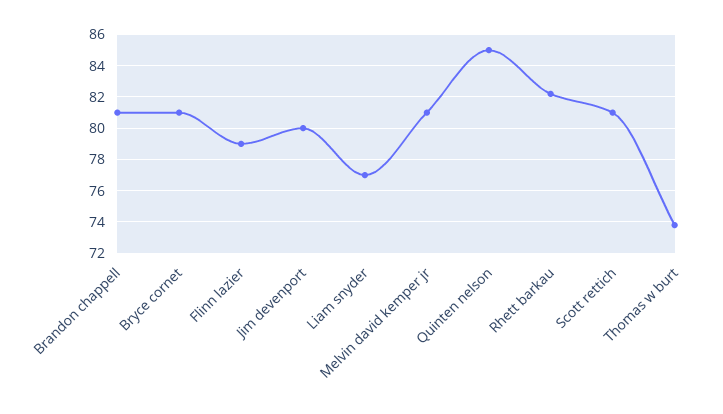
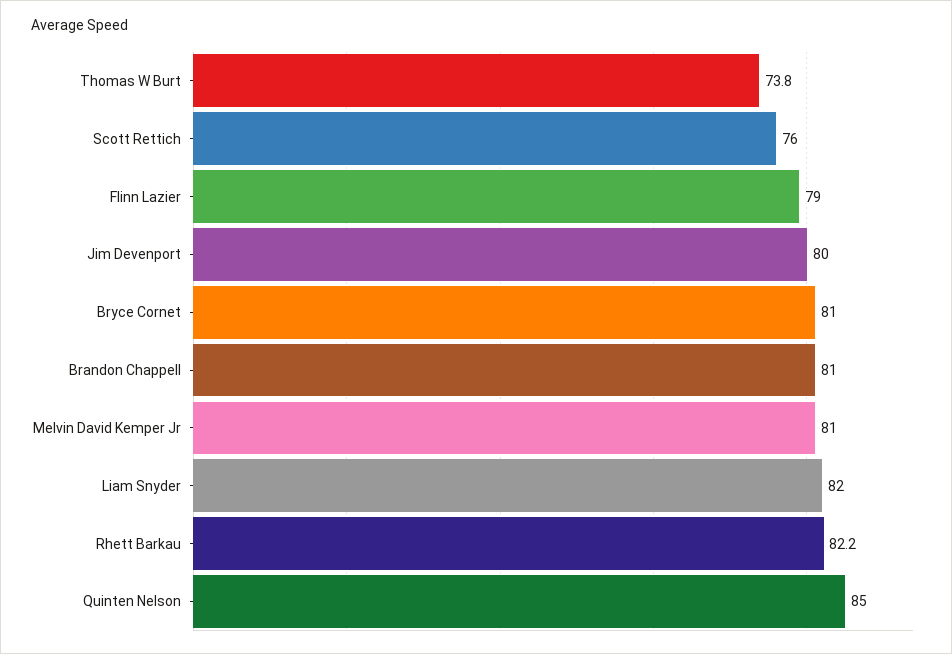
Liam snyder: 77 -> 82
Scott rettich: 81 -> 76

